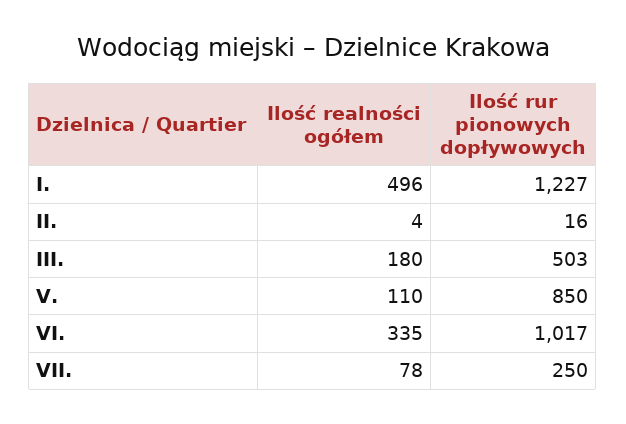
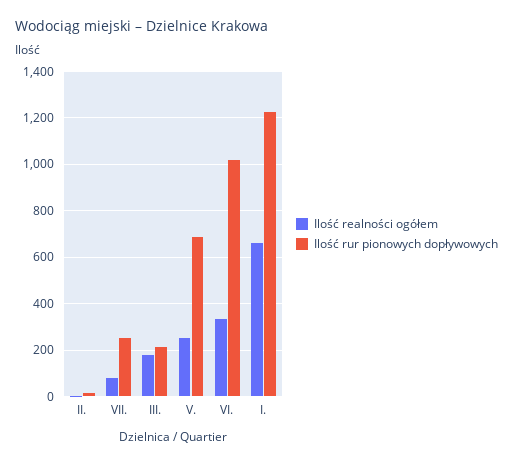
Ilość realności ogółem, I.: 496 -> 650
Ilość rur pionowych dopływowych, III.: 503 -> 200
Ilość realności ogółem, V.: 110 -> 250
Ilość rur pionowych dopływowych, V.: 850 -> 700

